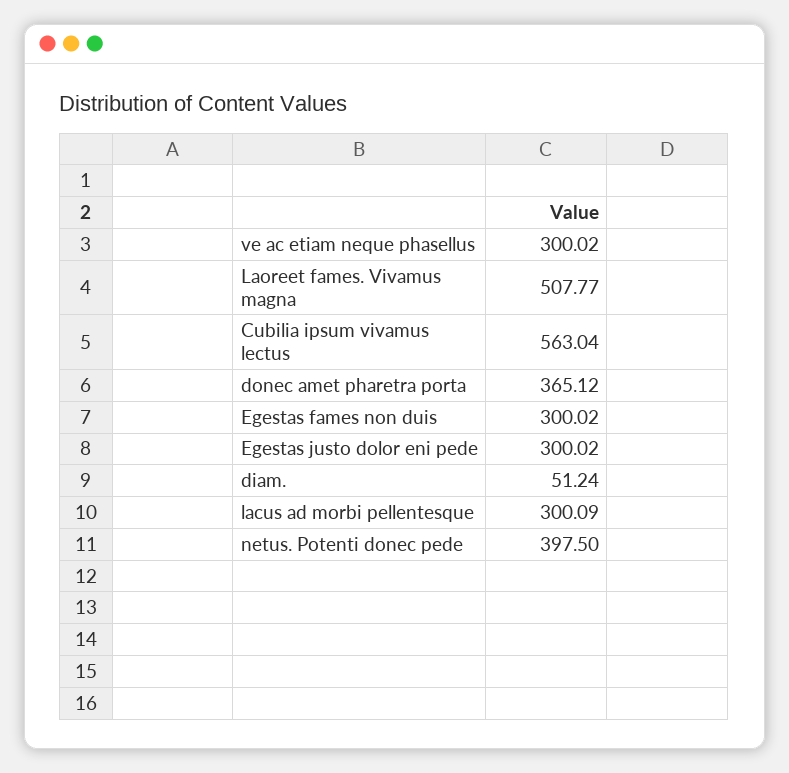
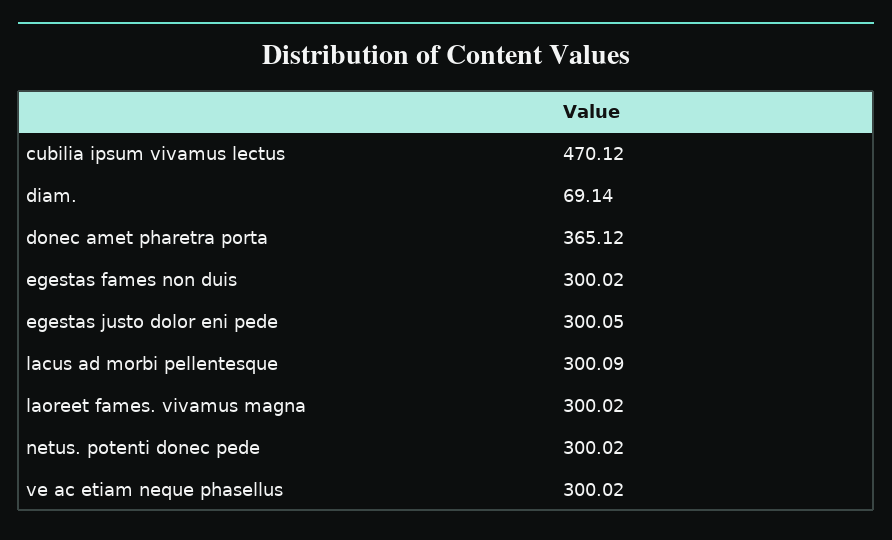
Laoreet fames. Vivamus magna: 507.77 -> 300.02
Cubilia ipsum vivamus lectus: 563.04 -> 470.12
Egestas justo dolor eni pede: 300.02 -> 300.05
diam.: 51.24 -> 69.14
netus. Potenti donec pede: 397.5 -> 300.02

